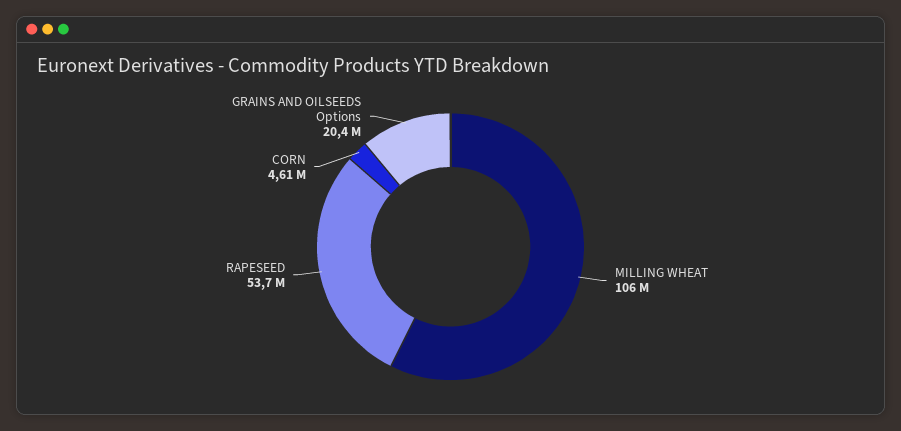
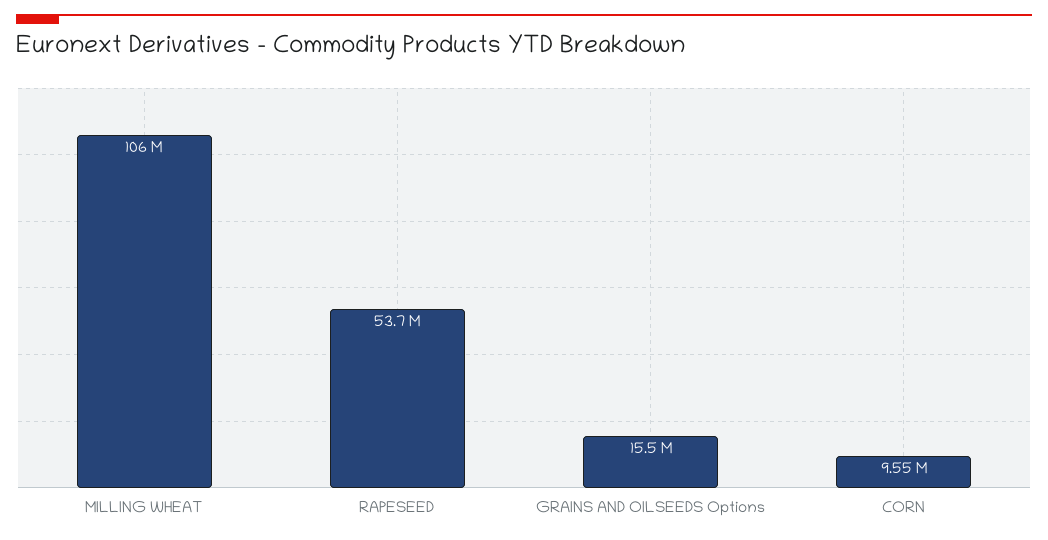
CORN: 4610000 -> 9550000
GRAINS AND OILSEEDS Options: 20400000 -> 15500000

